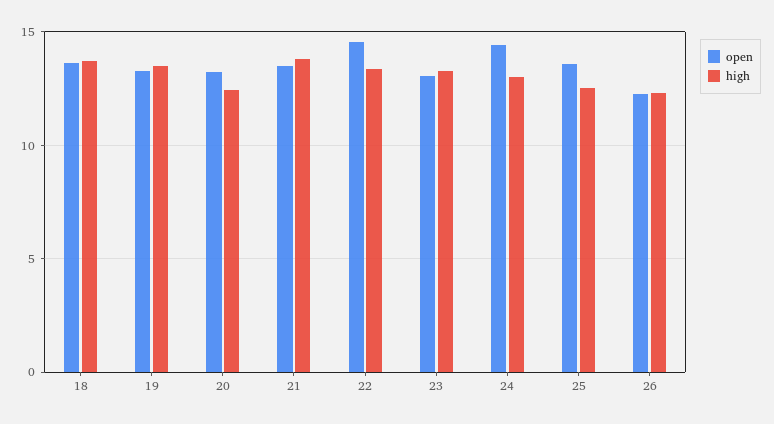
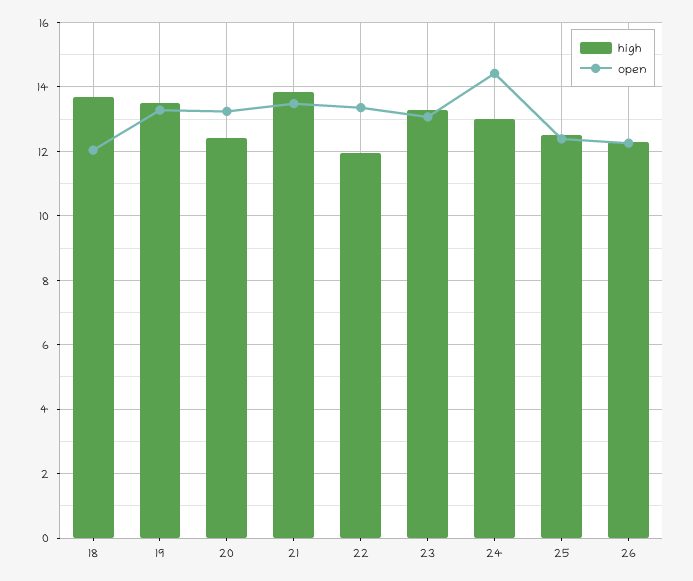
open, 18: 13.5 -> 12
open, 22: 14.5 -> 13.4
high, 22: 13.5 -> 12
open, 25: 13.5 -> 12.4

